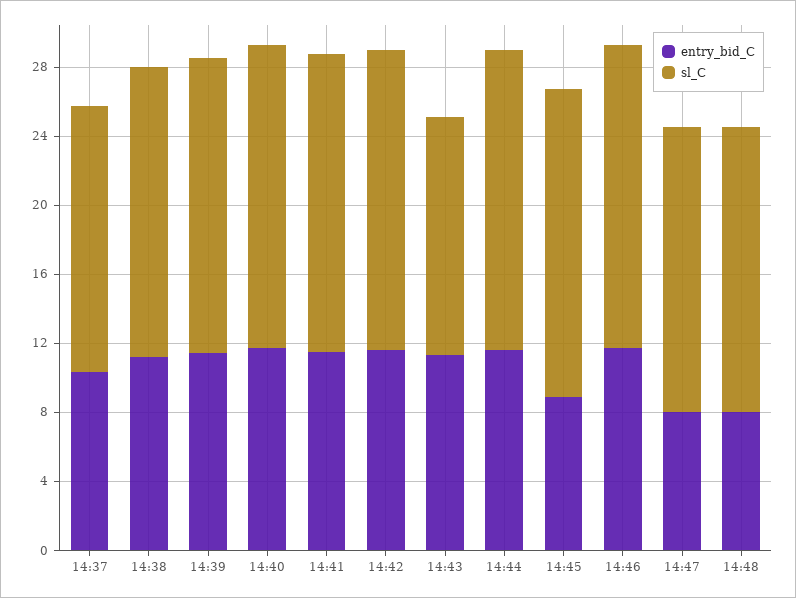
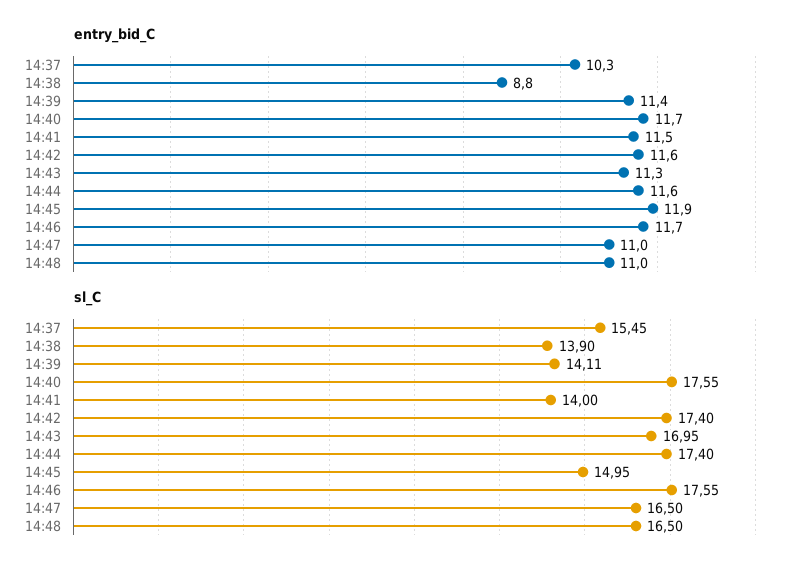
entry_bid_C, 14:38: 11 -> 8.8
sl_C, 14:38: 17 -> 13.9
sl_C, 14:39: 17 -> 14.11
sl_C, 14:41: 17 -> 14
sl_C, 14:43: 14 -> 16.95
entry_bid_C, 14:45: 9 -> 11.9
sl_C, 14:45: 18 -> 14.95
entry_bid_C, 14:47: 8 -> 11
entry_bid_C, 14:48: 8 -> 11

